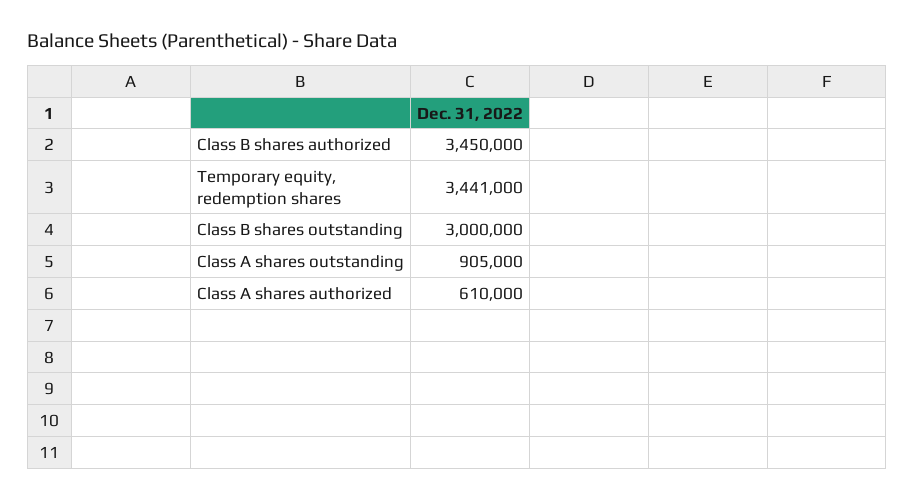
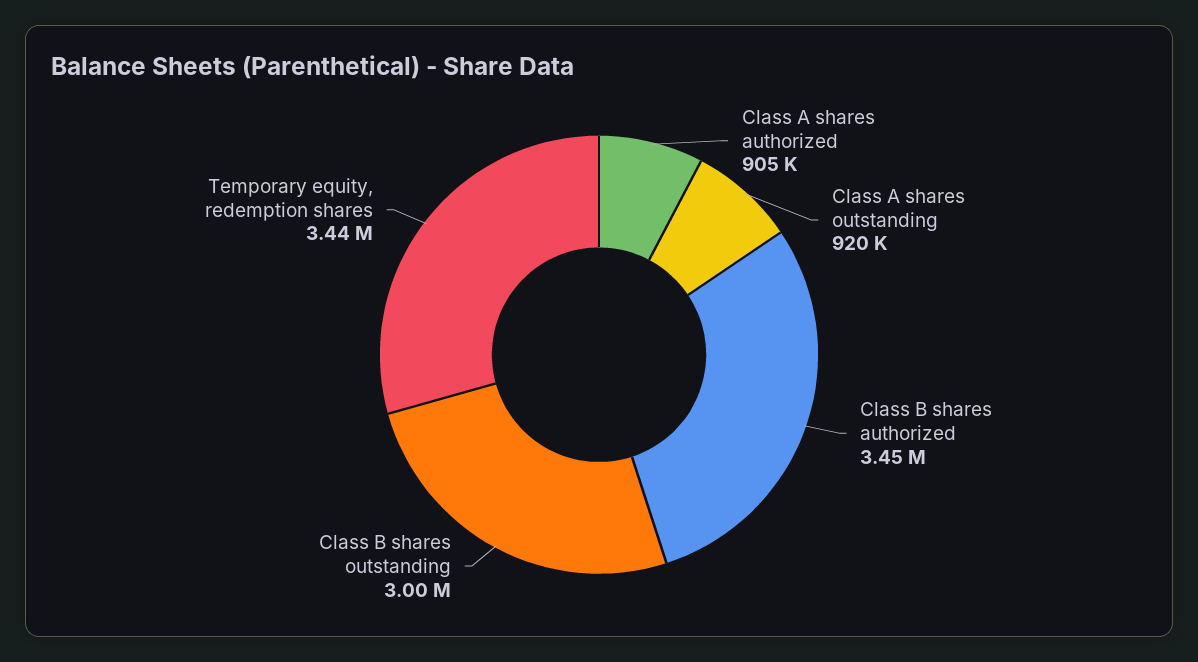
Class A shares outstanding: 905000 -> 920000
Class A shares authorized: 610000 -> 905000

